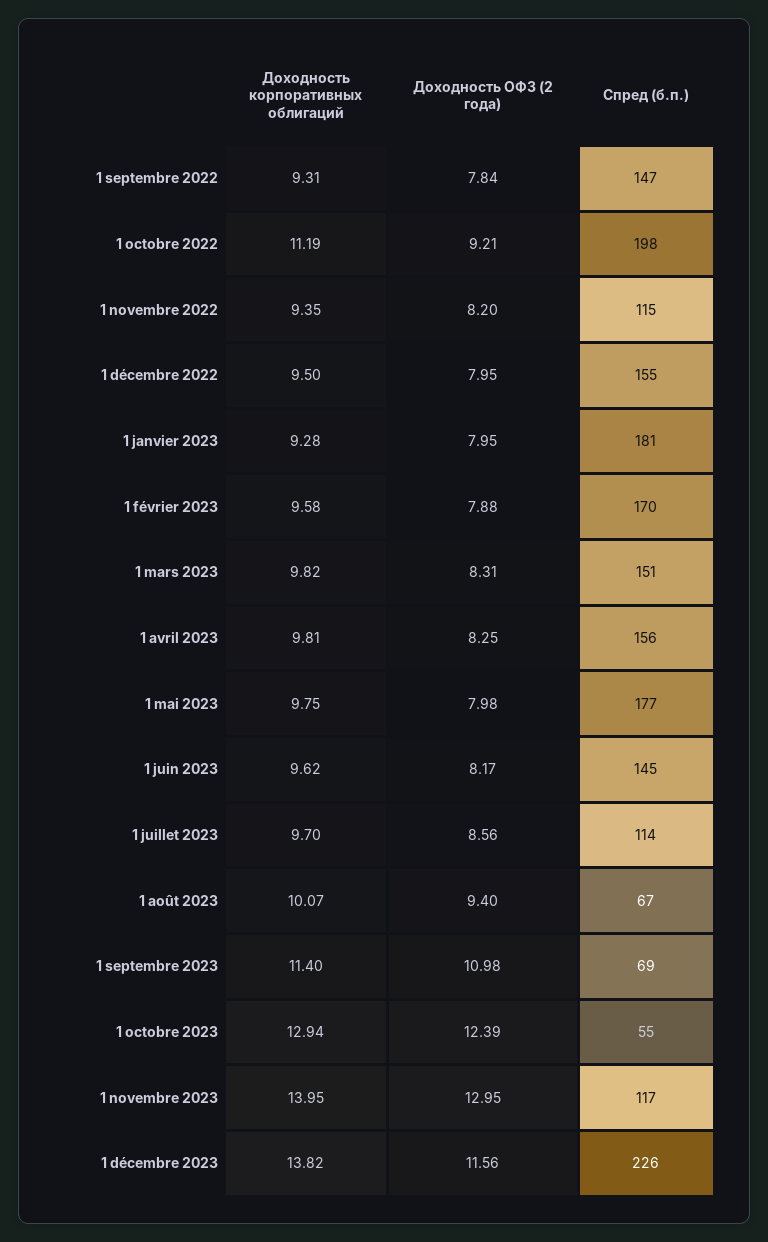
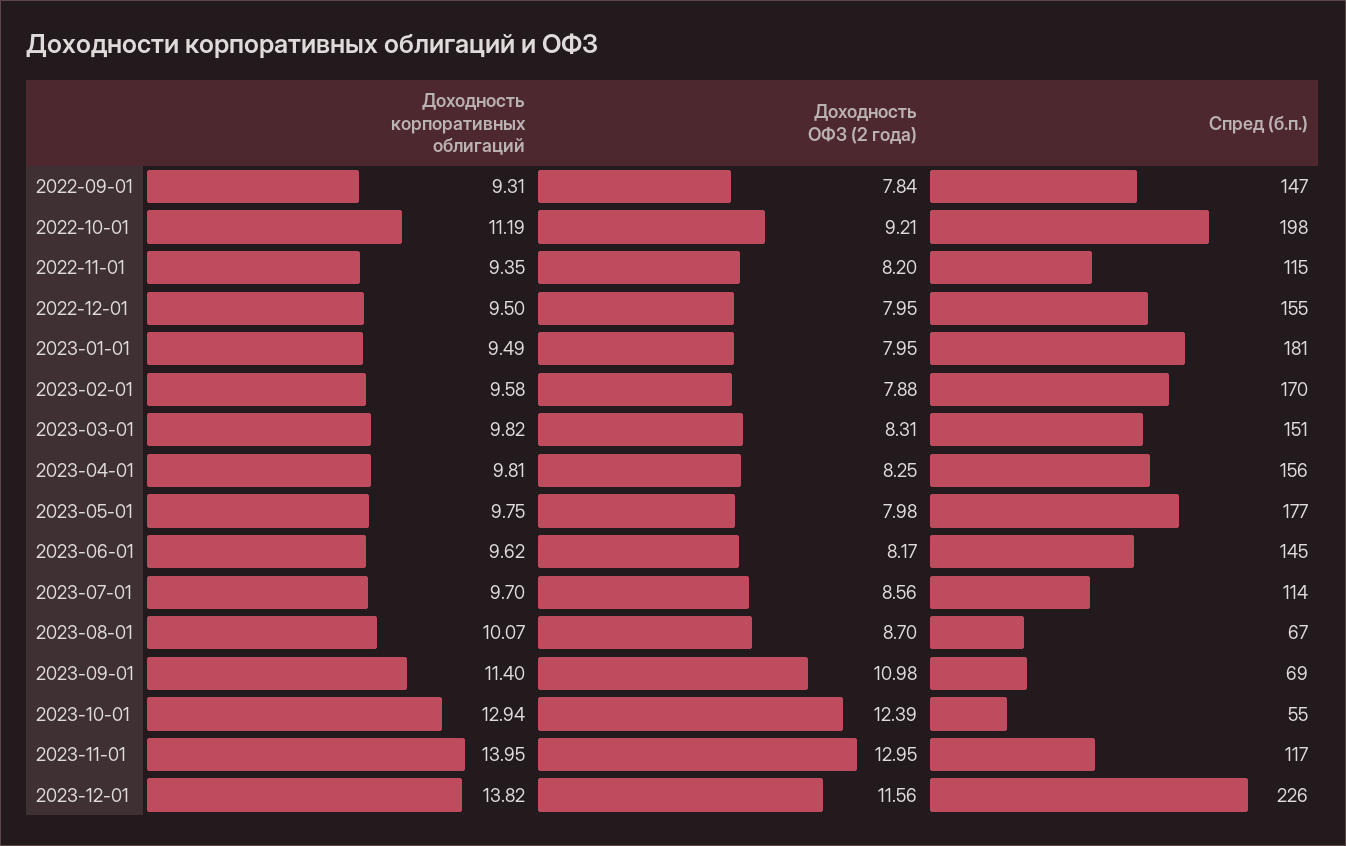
Доходность корпоративных облигаций, 1 janvier 2023: 9.28 -> 9.49
Доходность ОФЗ (2 года), 1 août 2023: 9.4 -> 8.7

